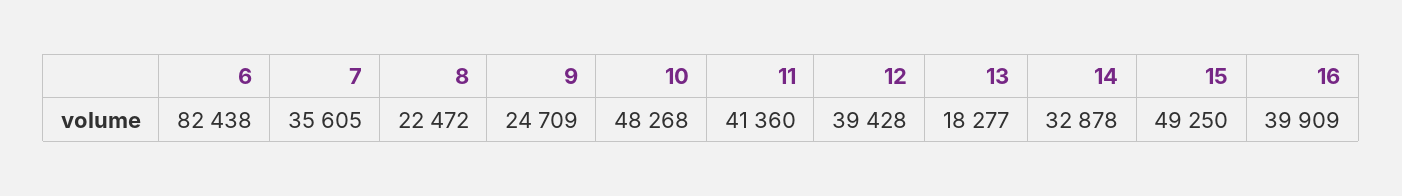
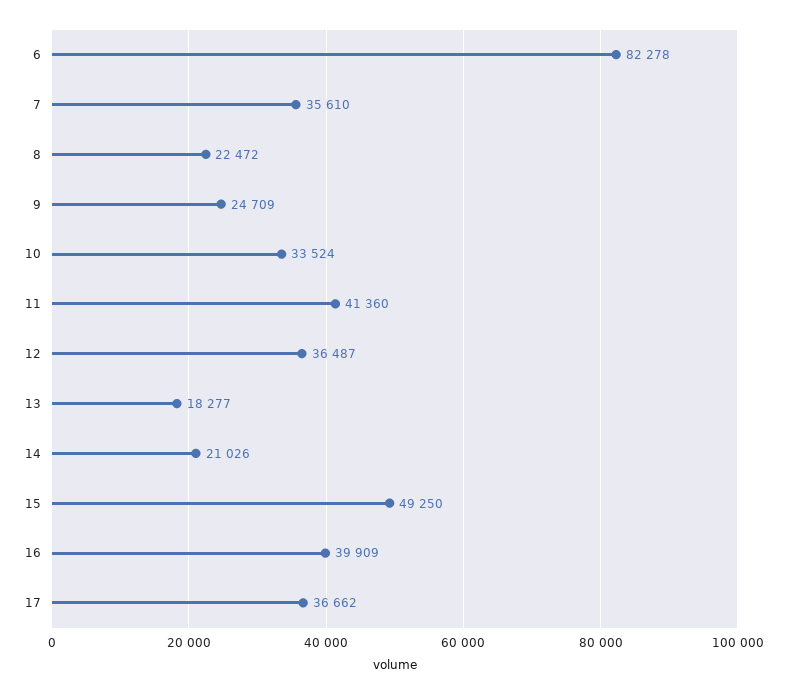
6: 82438 -> 82278
7: 35605 -> 35610
10: 48268 -> 33524
12: 39428 -> 36487
14: 32878 -> 21026
17: none -> 36662

